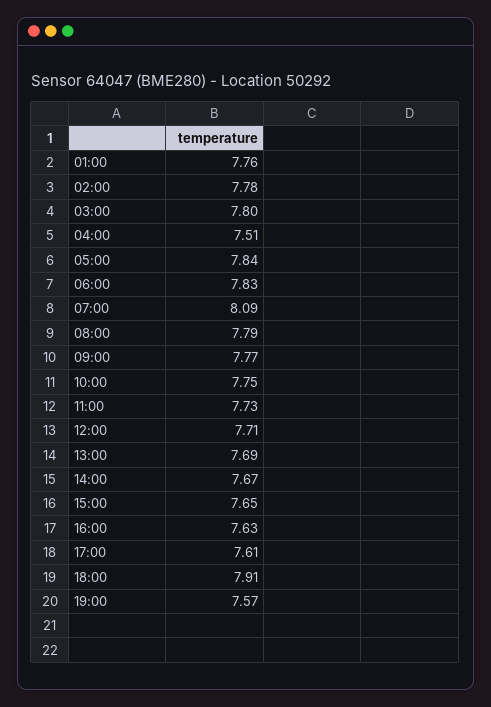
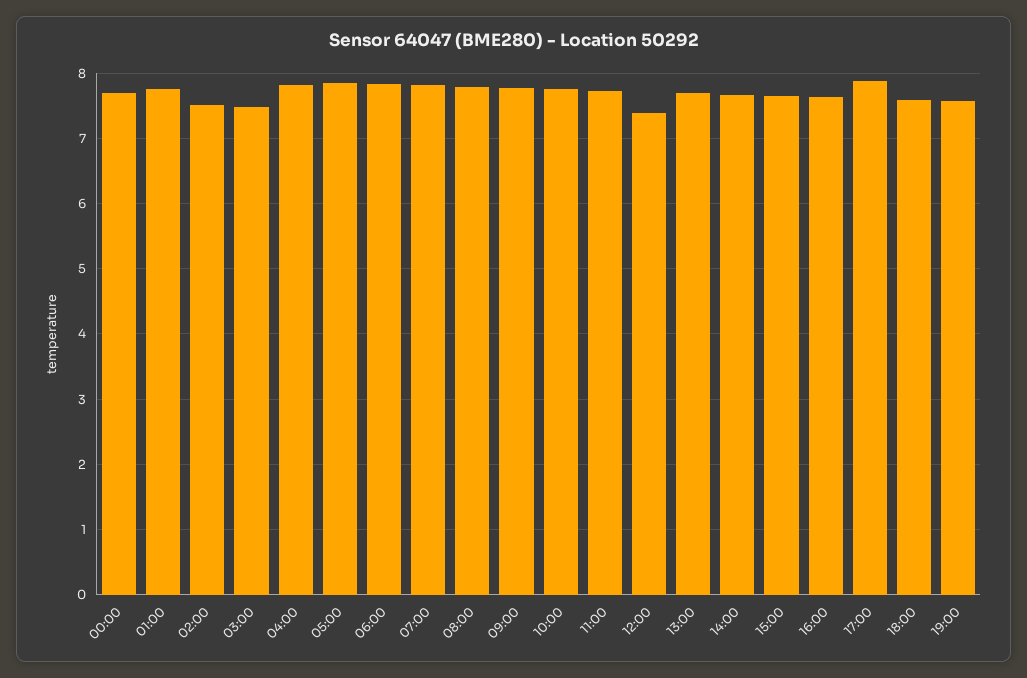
02:00: 7.78 -> 7.5
03:00: 7.8 -> 7.5
04:00: 7.51 -> 7.8
07:00: 8.09 -> 7.8
12:00: 7.71 -> 7.4
17:00: 7.61 -> 7.9
18:00: 7.91 -> 7.6
00:00: none -> 7.7

